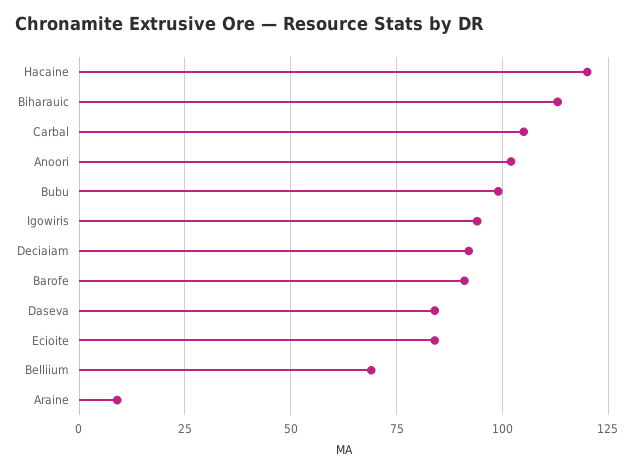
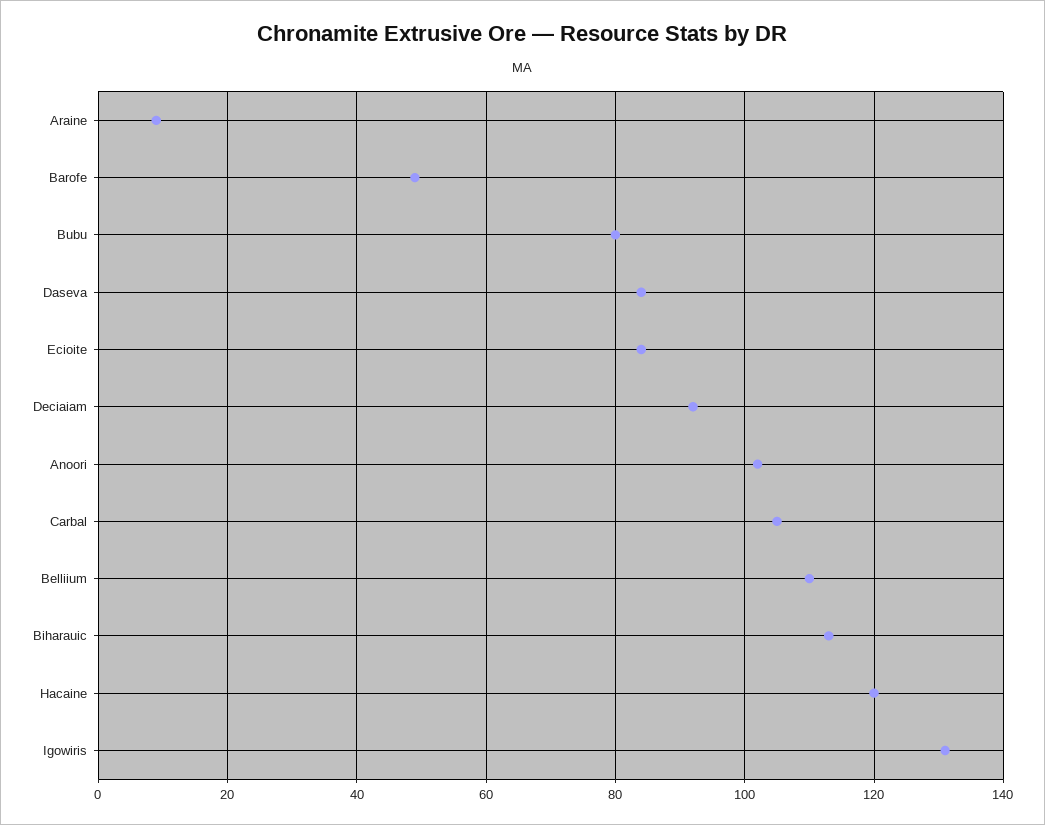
Bubu: 100 -> 80
Igowiris: 95 -> 130
Barofe: 90 -> 50
Belliium: 70 -> 110

